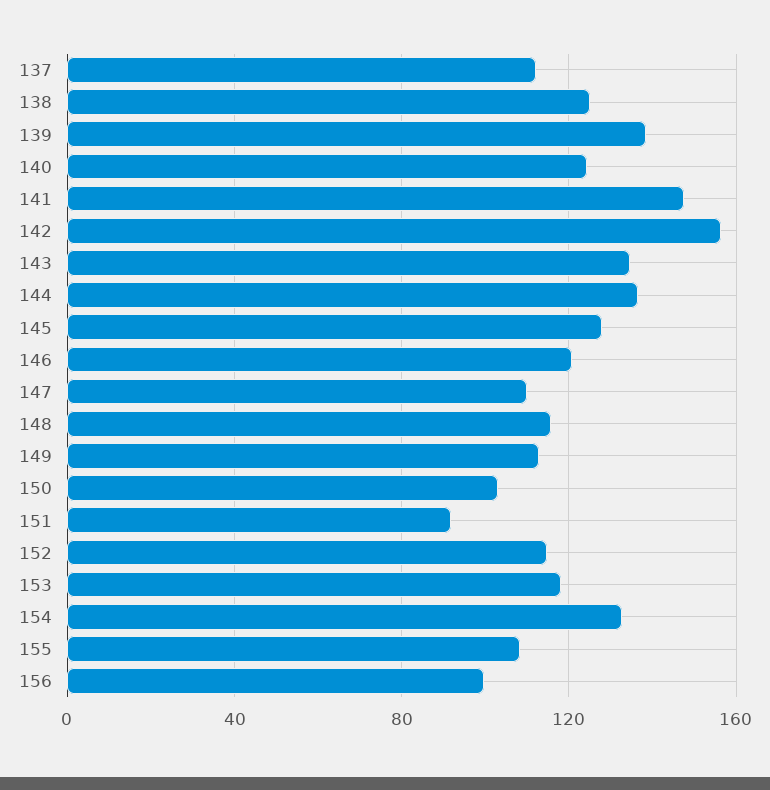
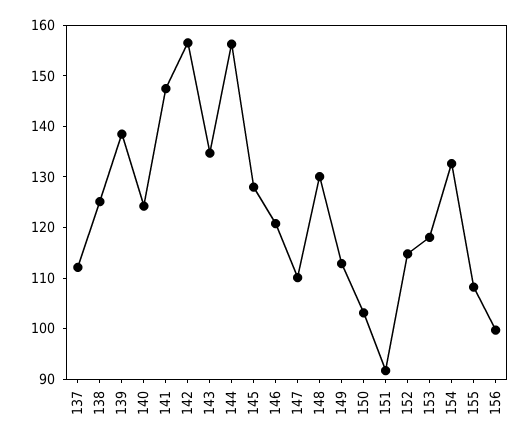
144: 135 -> 156
148: 115 -> 130

